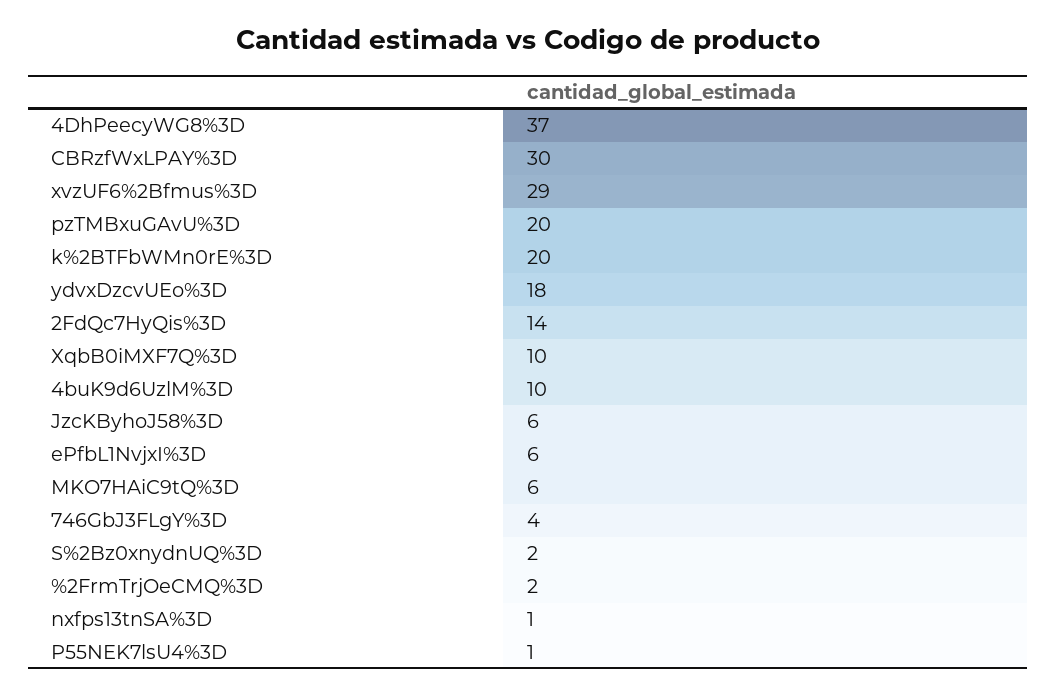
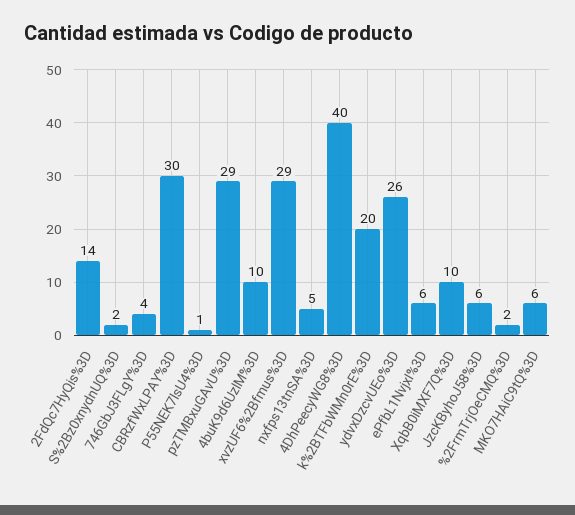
4DhPeecyWG8%3D: 37 -> 40
pzTMBxuGAvU%3D: 20 -> 29
ydvxDzcvUEo%3D: 18 -> 26
nxfps13tnSA%3D: 1 -> 5

